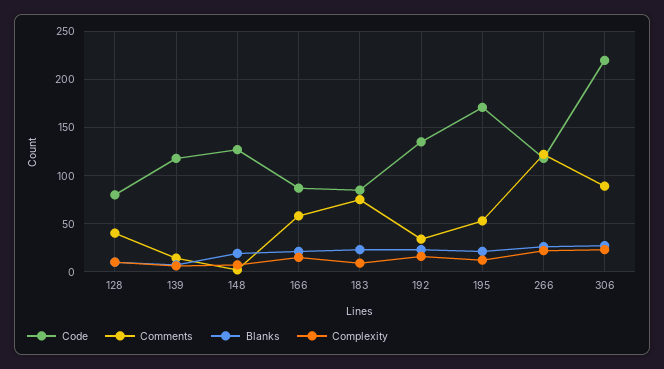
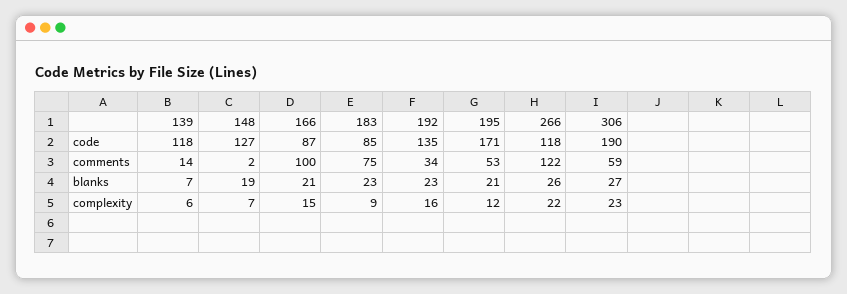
Code, 128: 80 -> none
Comments, 128: 40 -> none
Blanks, 128: 10 -> none
Complexity, 128: 10 -> none
Comments, 166: 60 -> 100
Code, 306: 220 -> 190
Comments, 306: 90 -> 59

